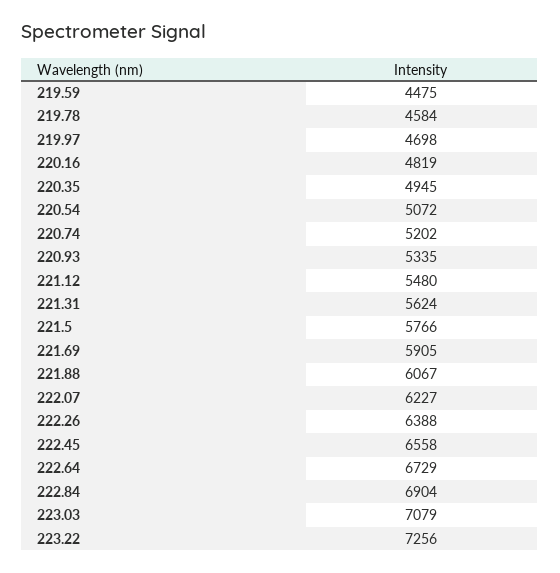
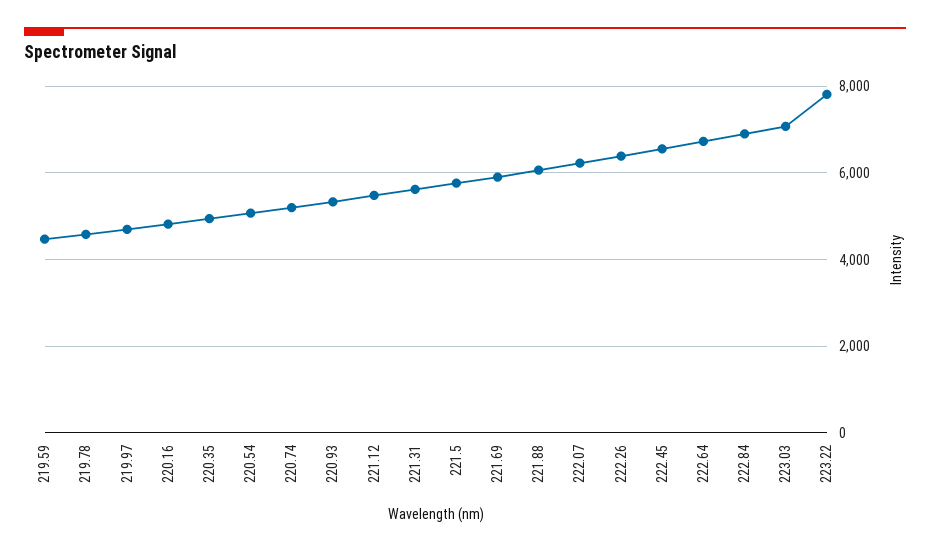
223.22: 7256 -> 7800

